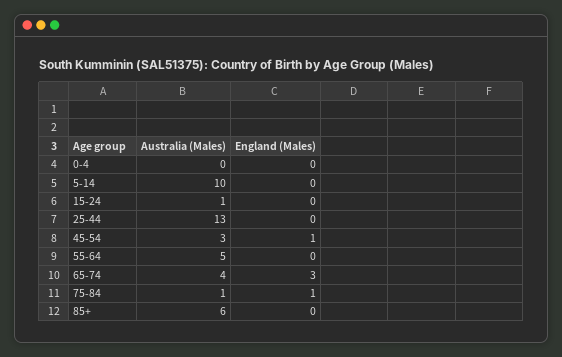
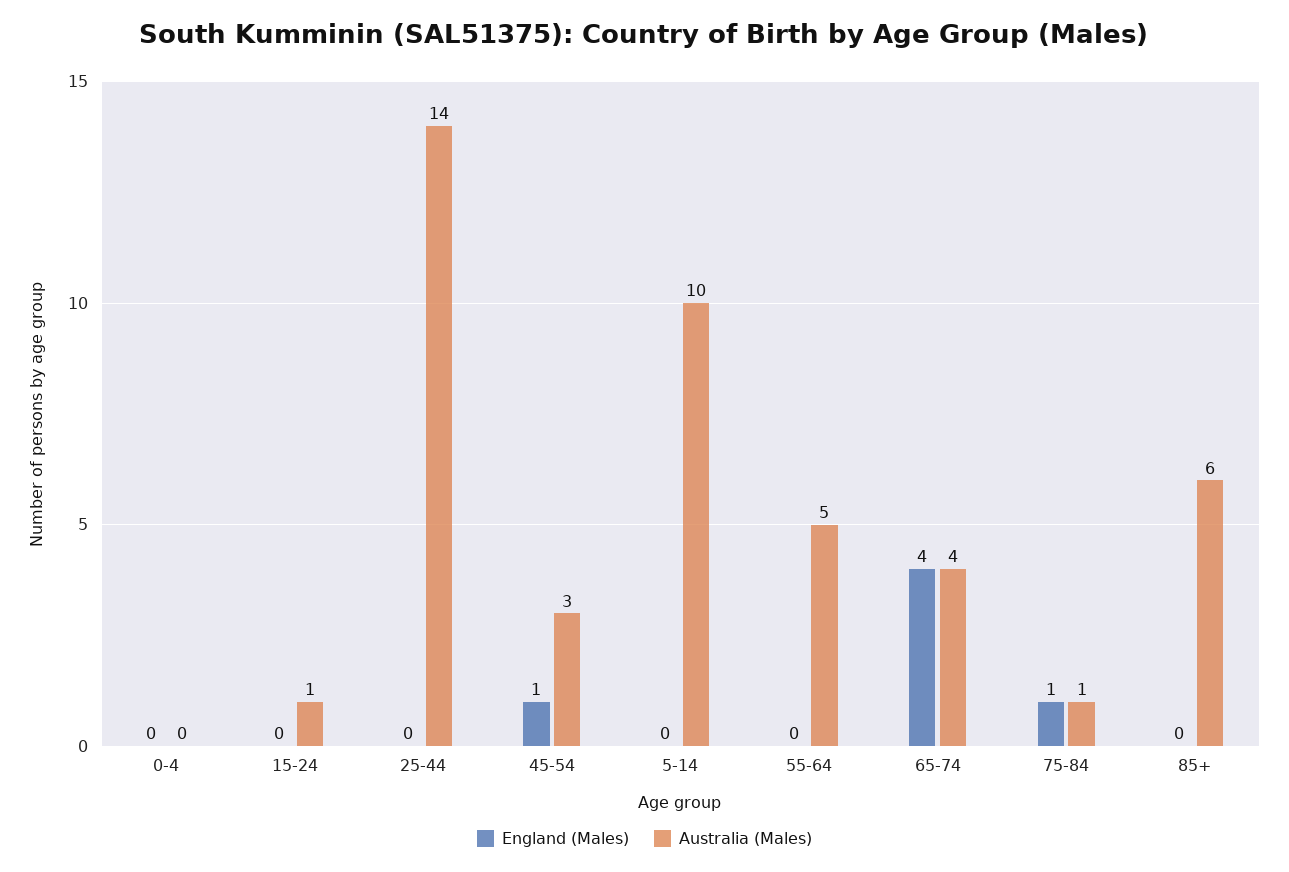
Australia (Males), 25-44: 13 -> 14
England (Males), 65-74: 3 -> 4

